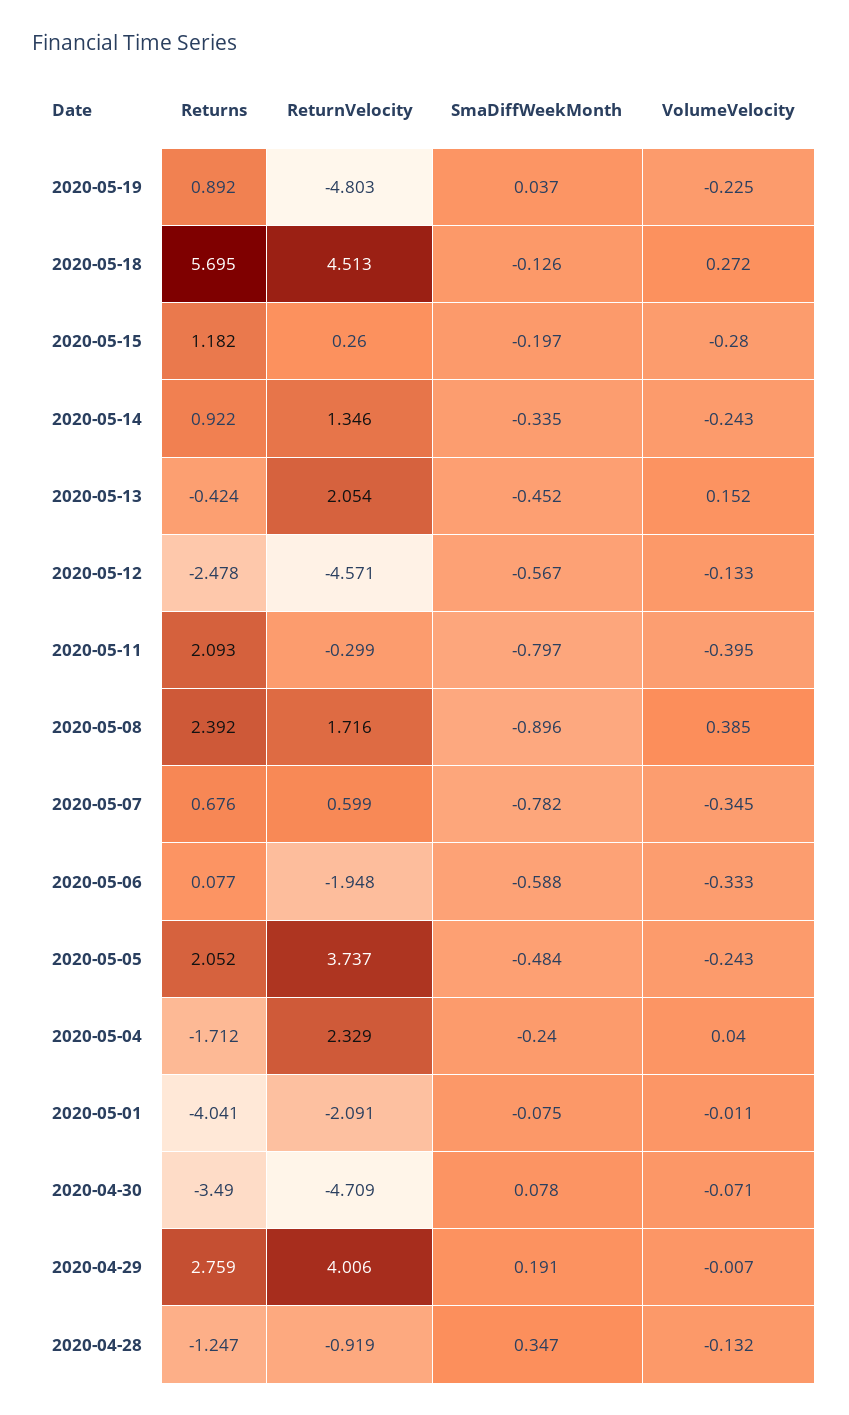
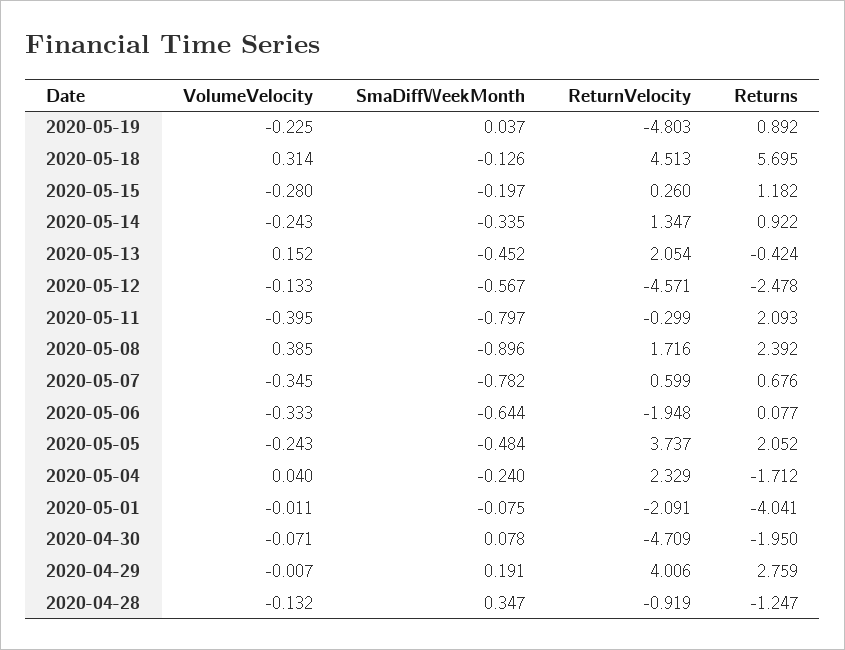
VolumeVelocity, 2020-05-18: 0.272 -> 0.314
ReturnVelocity, 2020-05-14: 1.346 -> 1.347
SmaDiffWeekMonth, 2020-05-06: -0.588 -> -0.644
Returns, 2020-04-30: -3.49 -> -1.95

